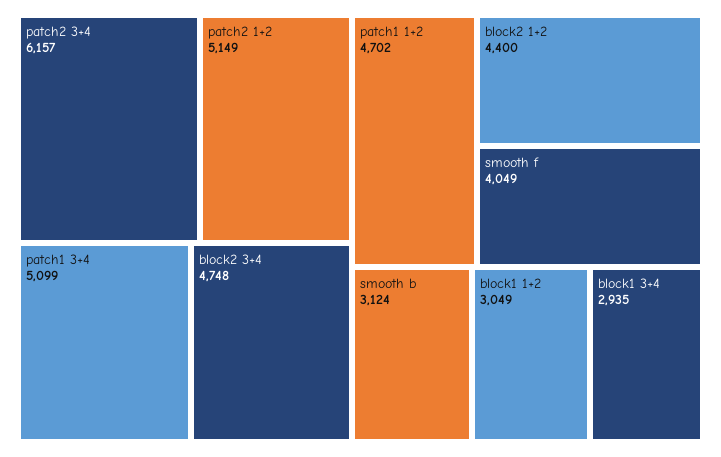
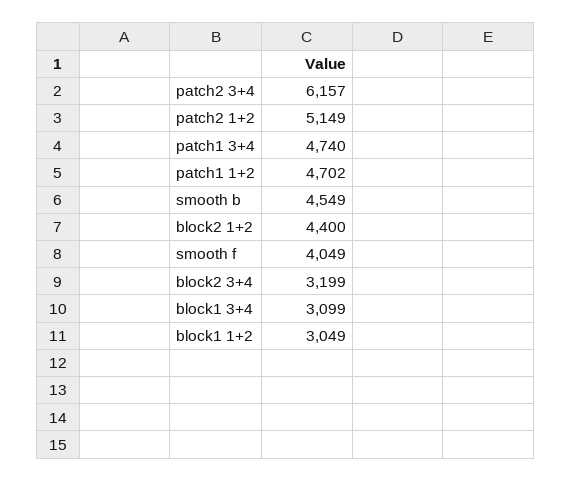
patch1 3+4: 5099 -> 4740
block2 3+4: 4748 -> 3199
smooth b: 3124 -> 4549
block1 3+4: 2935 -> 3099

